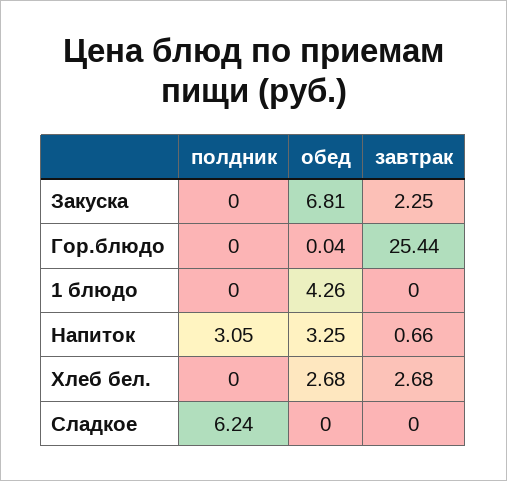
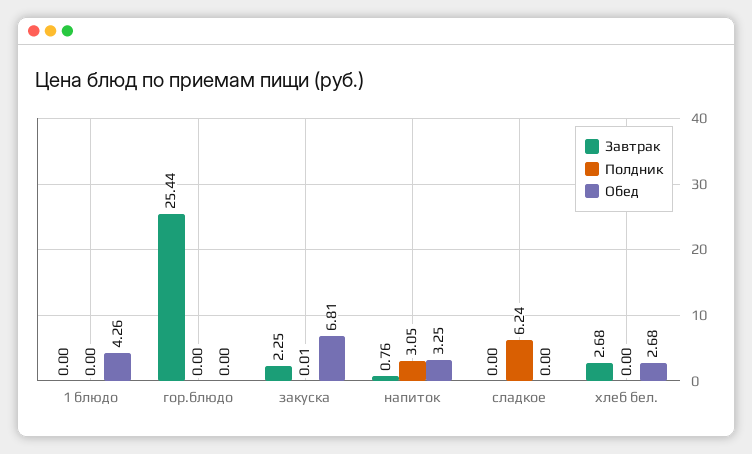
полдник, Закуска: 0 -> 0.01
обед, Гор.блюдо: 0.04 -> 0
завтрак, Напиток: 0.66 -> 0.76

